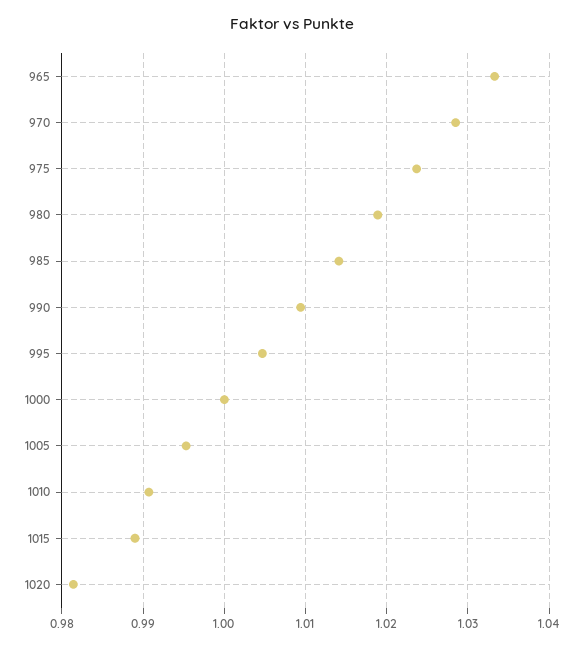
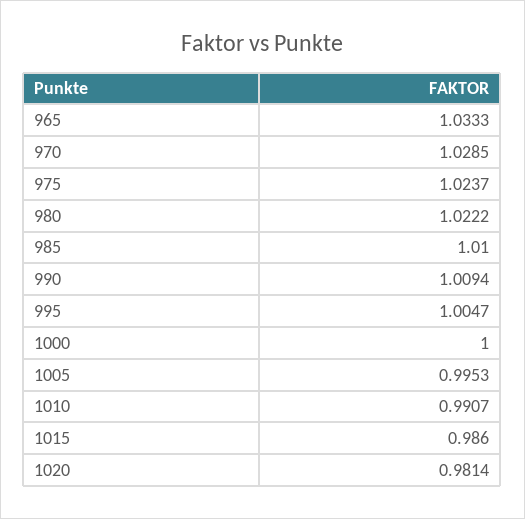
980: 1.019 -> 1.0222
985: 1.014 -> 1.01
1015: 0.989 -> 0.986

